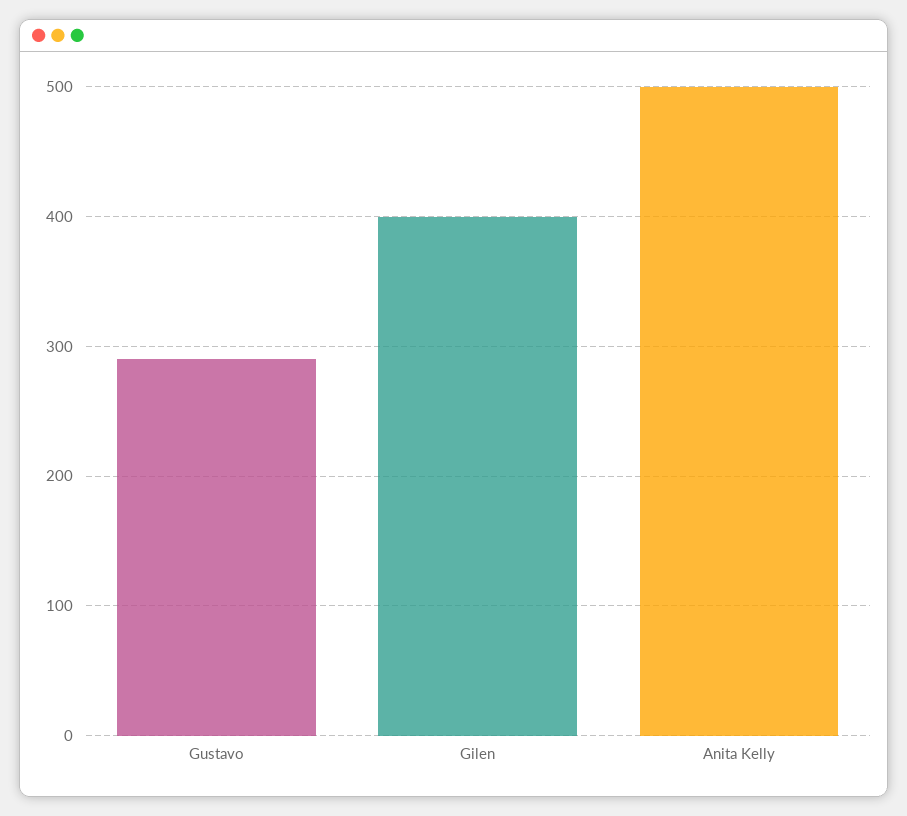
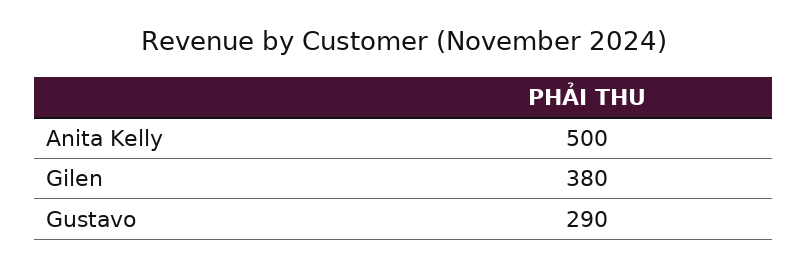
Gilen: 400 -> 380

